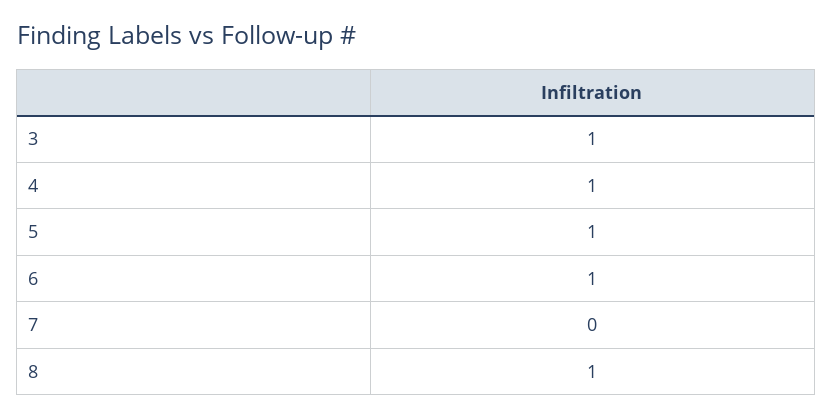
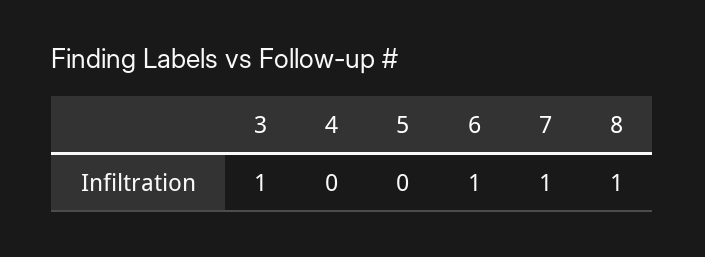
4: 1 -> 0
5: 1 -> 0
7: 0 -> 1

